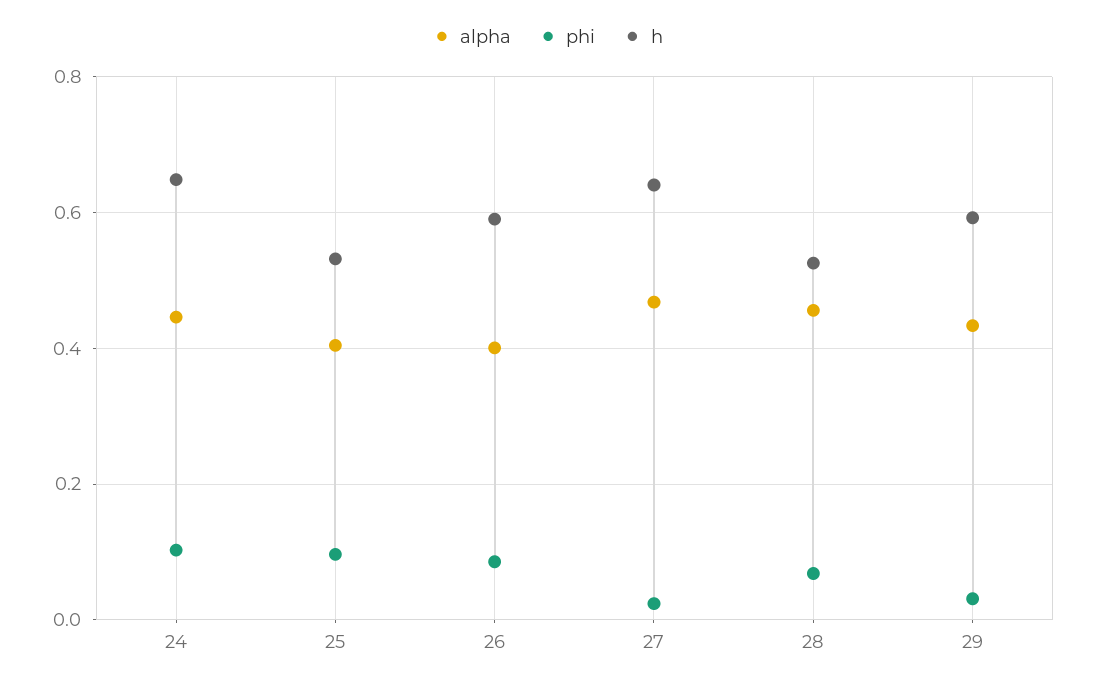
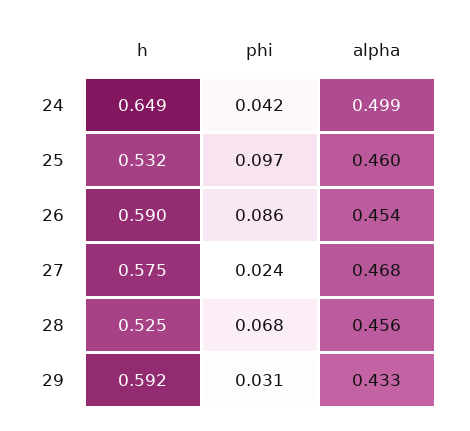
alpha, 24: 0.44 -> 0.499
phi, 24: 0.1 -> 0.042
alpha, 25: 0.4 -> 0.46
alpha, 26: 0.4 -> 0.454
h, 27: 0.64 -> 0.575

